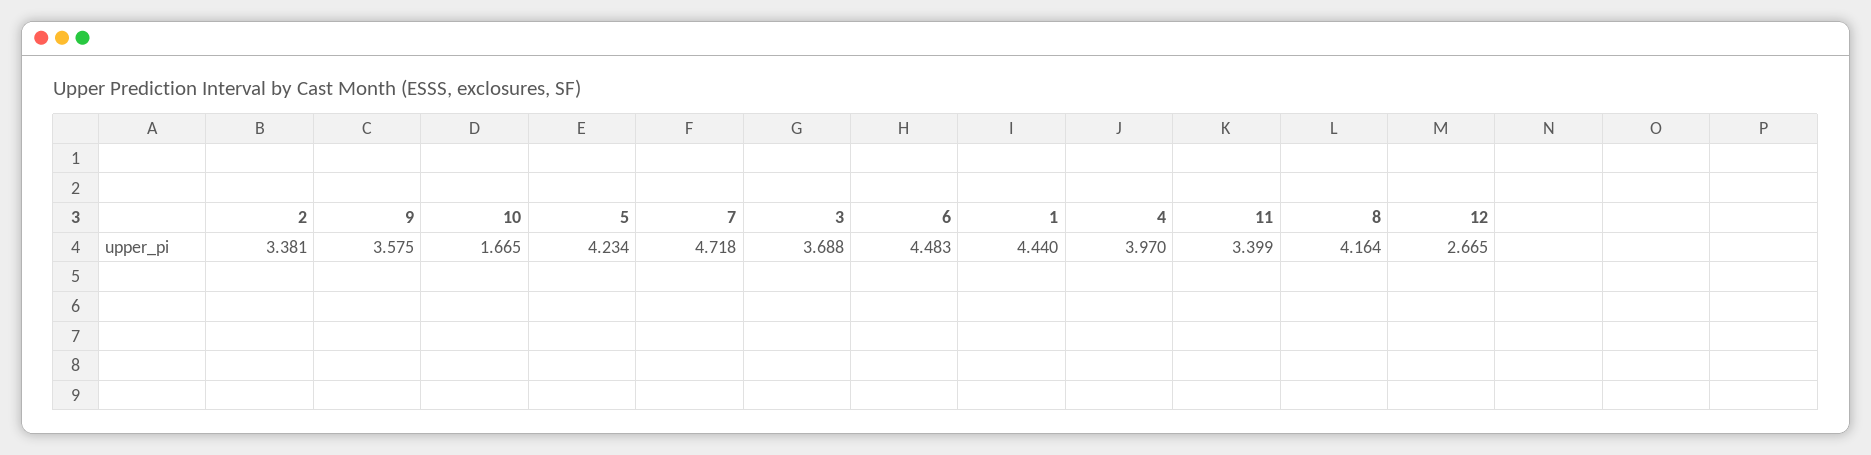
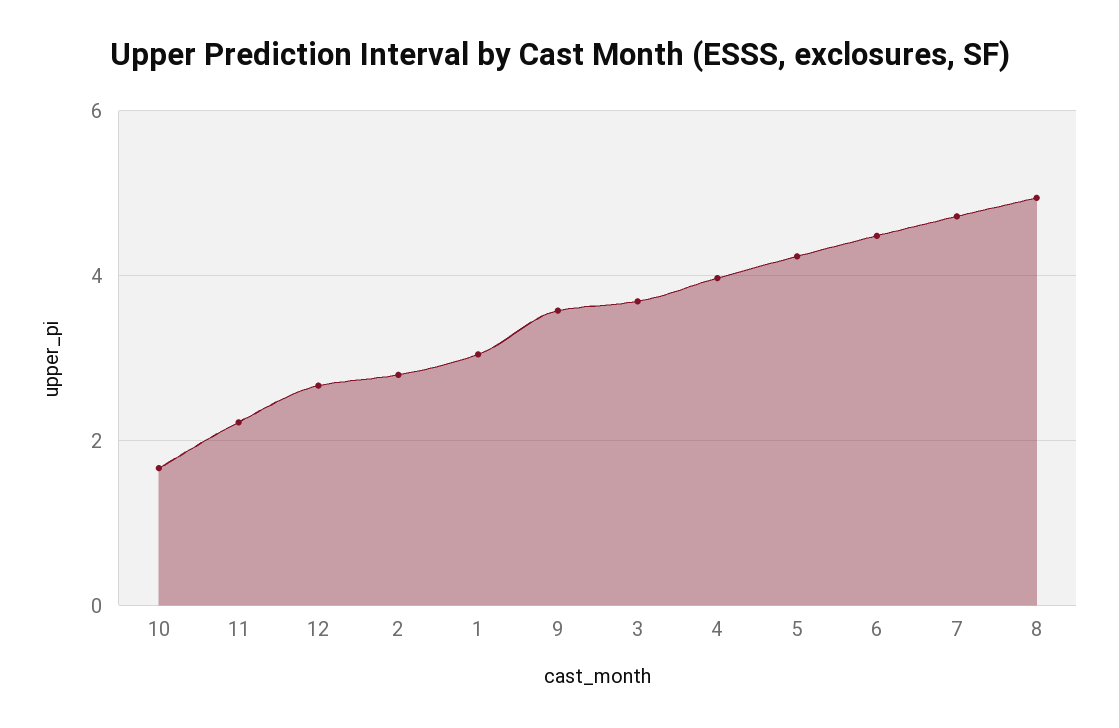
2: 3.381 -> 2.8
1: 4.44 -> 3
11: 3.399 -> 2.2
8: 4.164 -> 5

